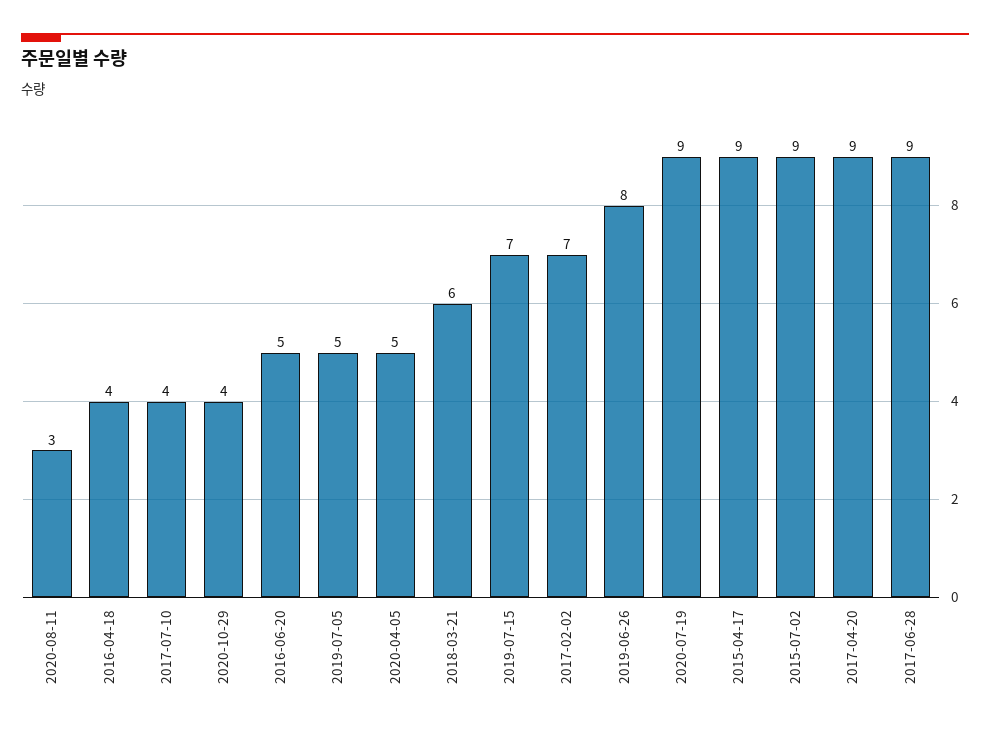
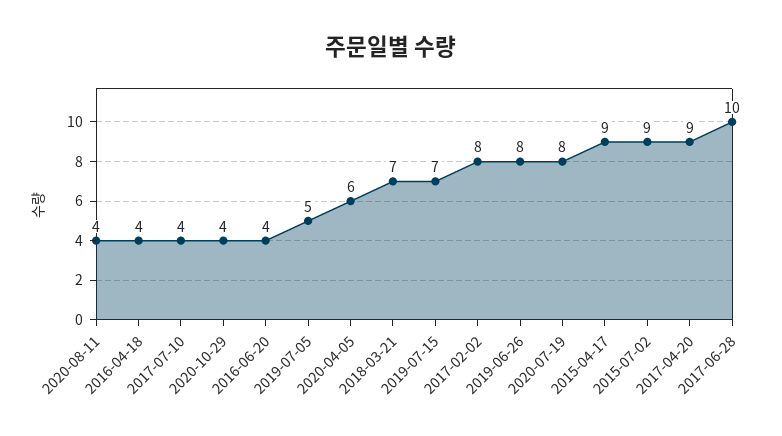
2020-08-11: 3 -> 4
2016-06-20: 5 -> 4
2020-04-05: 5 -> 6
2018-03-21: 6 -> 7
2017-02-02: 7 -> 8
2020-07-19: 9 -> 8
2017-06-28: 9 -> 10

